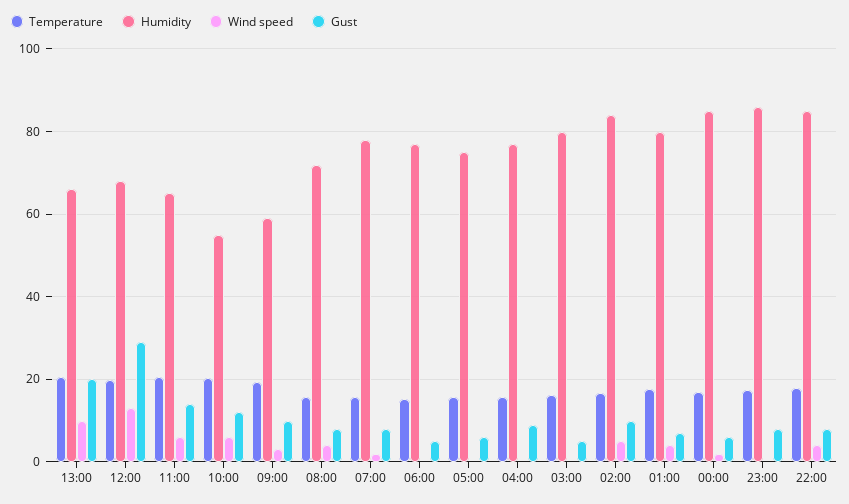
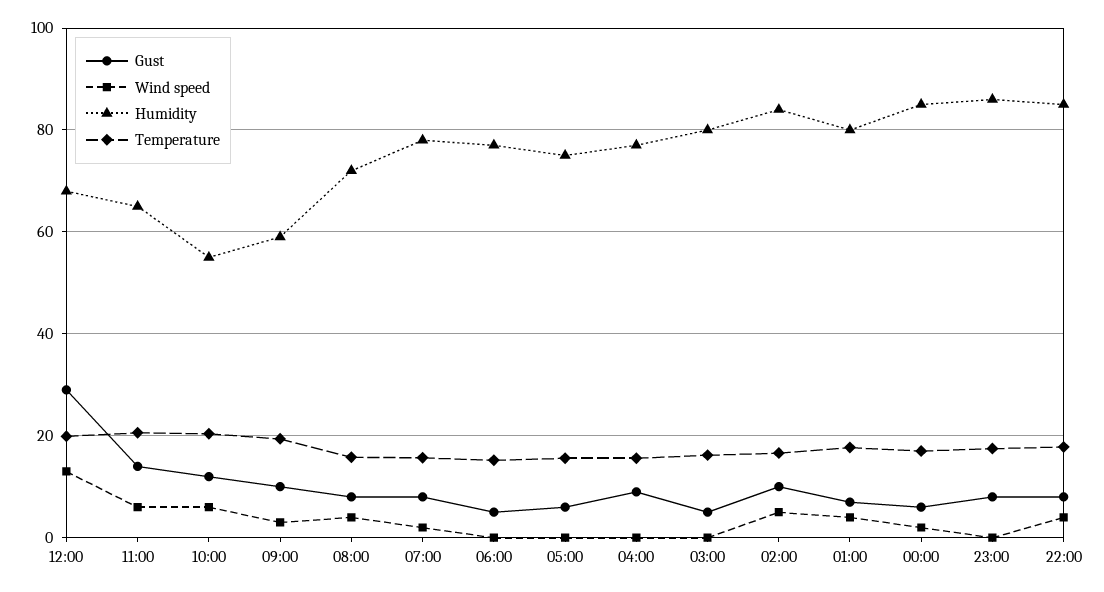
Temperature, 13:00: 20 -> none
Humidity, 13:00: 66 -> none
Wind speed, 13:00: 10 -> none
Gust, 13:00: 20 -> none

